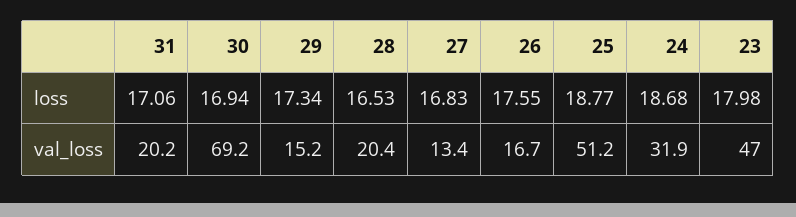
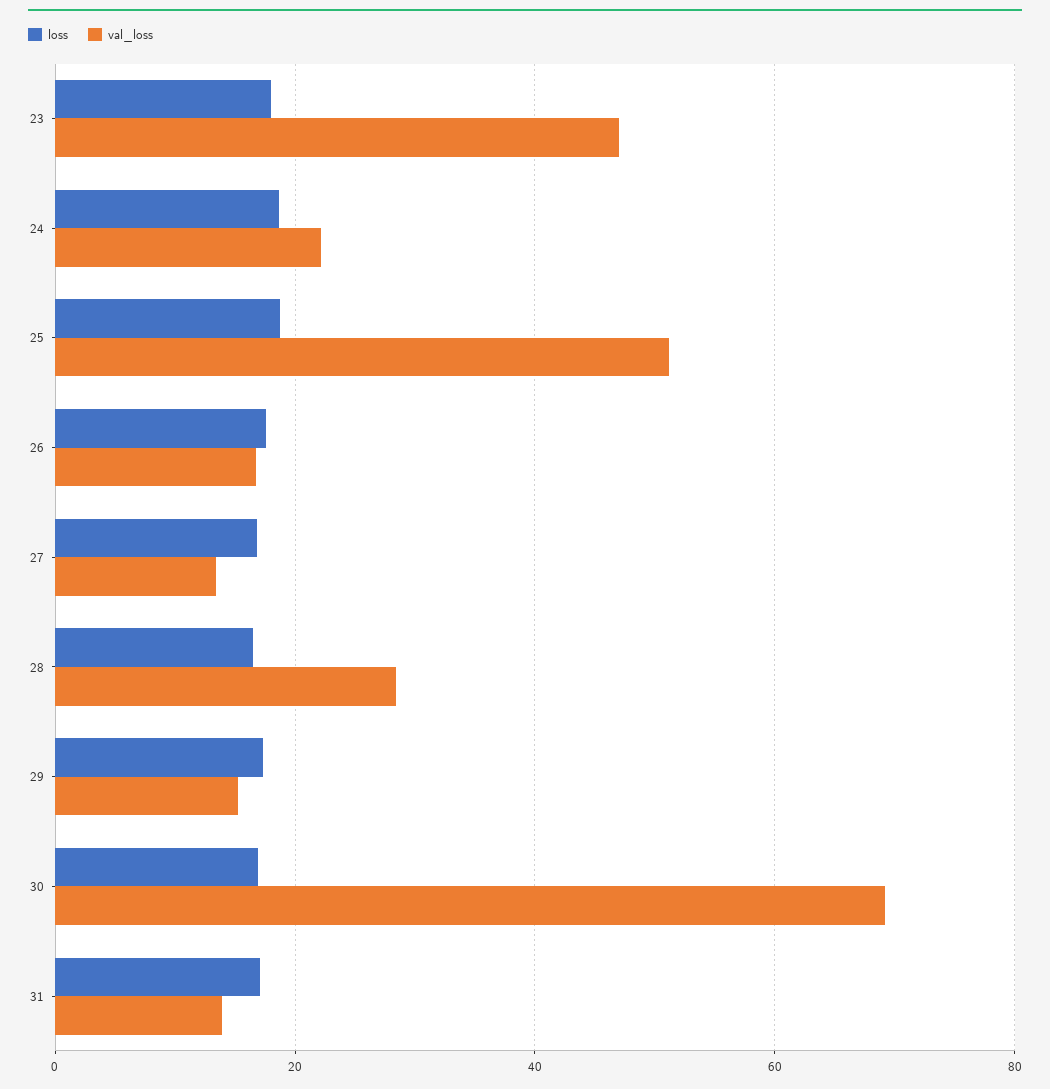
val_loss, 31: 20.2 -> 14
val_loss, 28: 20.4 -> 28
val_loss, 24: 31.9 -> 22

